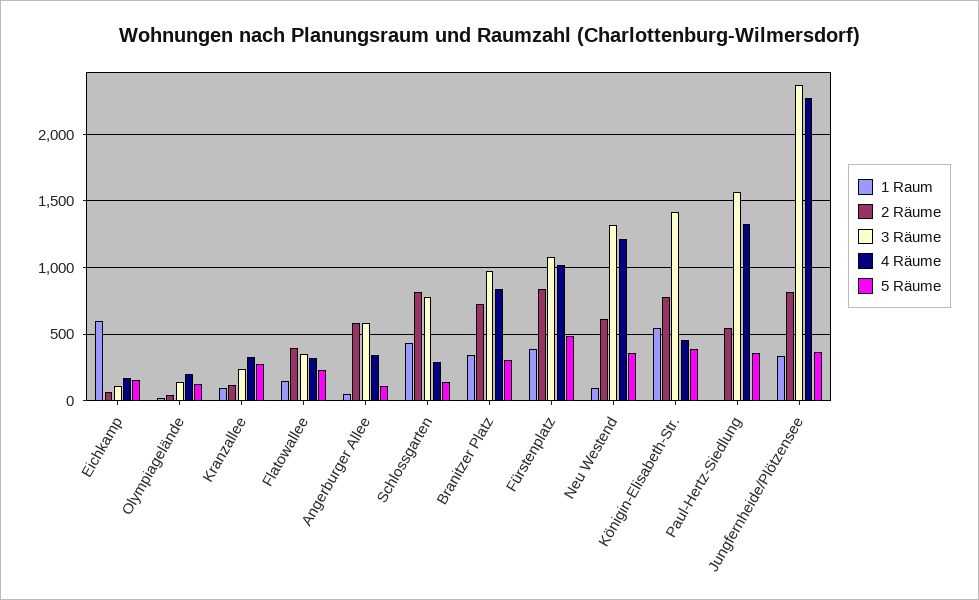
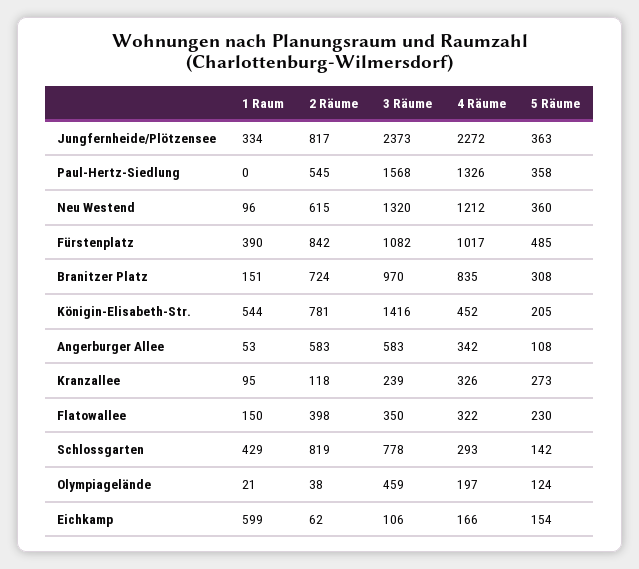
3 Räume, Olympiagelände: 150 -> 459
1 Raum, Branitzer Platz: 350 -> 151
5 Räume, Königin-Elisabeth-Str.: 400 -> 205

